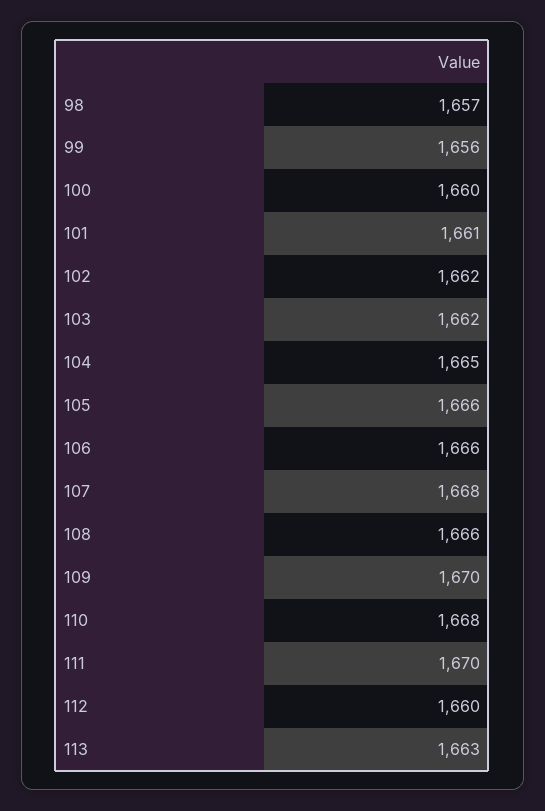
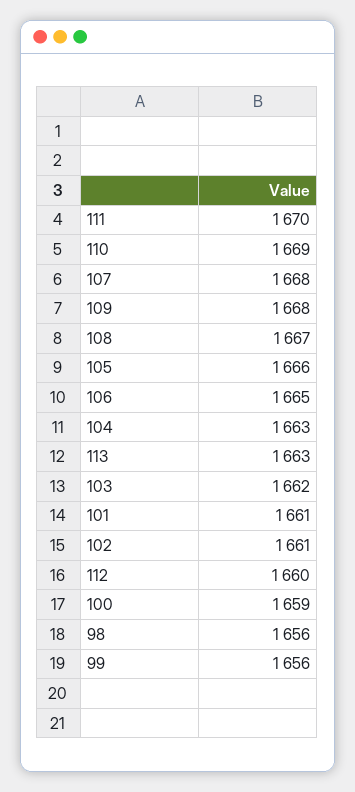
98: 1657 -> 1656
100: 1660 -> 1659
102: 1662 -> 1661
104: 1665 -> 1663
106: 1666 -> 1665
108: 1666 -> 1667
109: 1670 -> 1668
110: 1668 -> 1669

